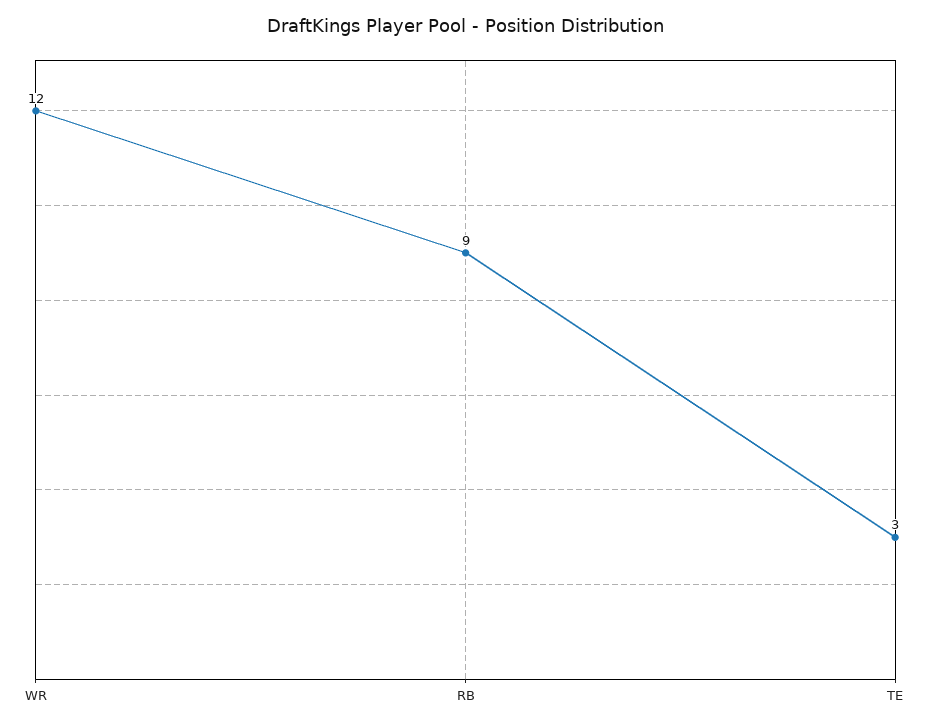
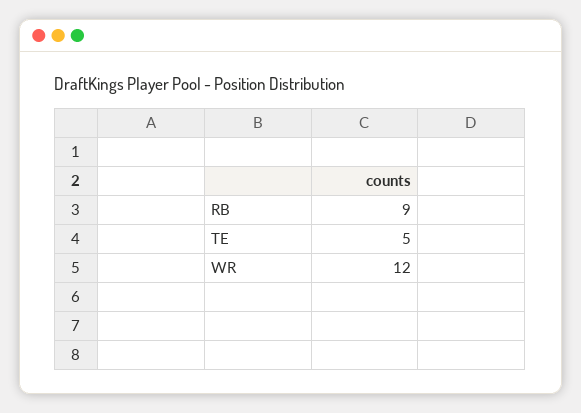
TE: 3 -> 5

